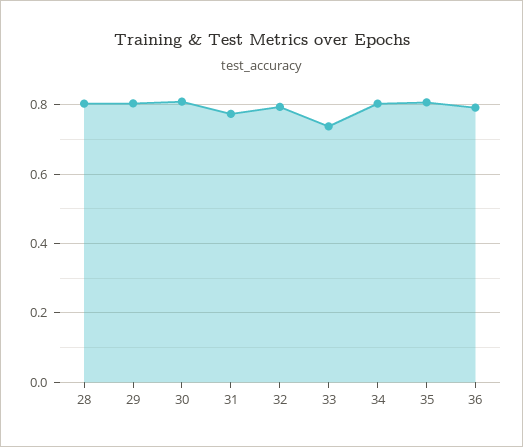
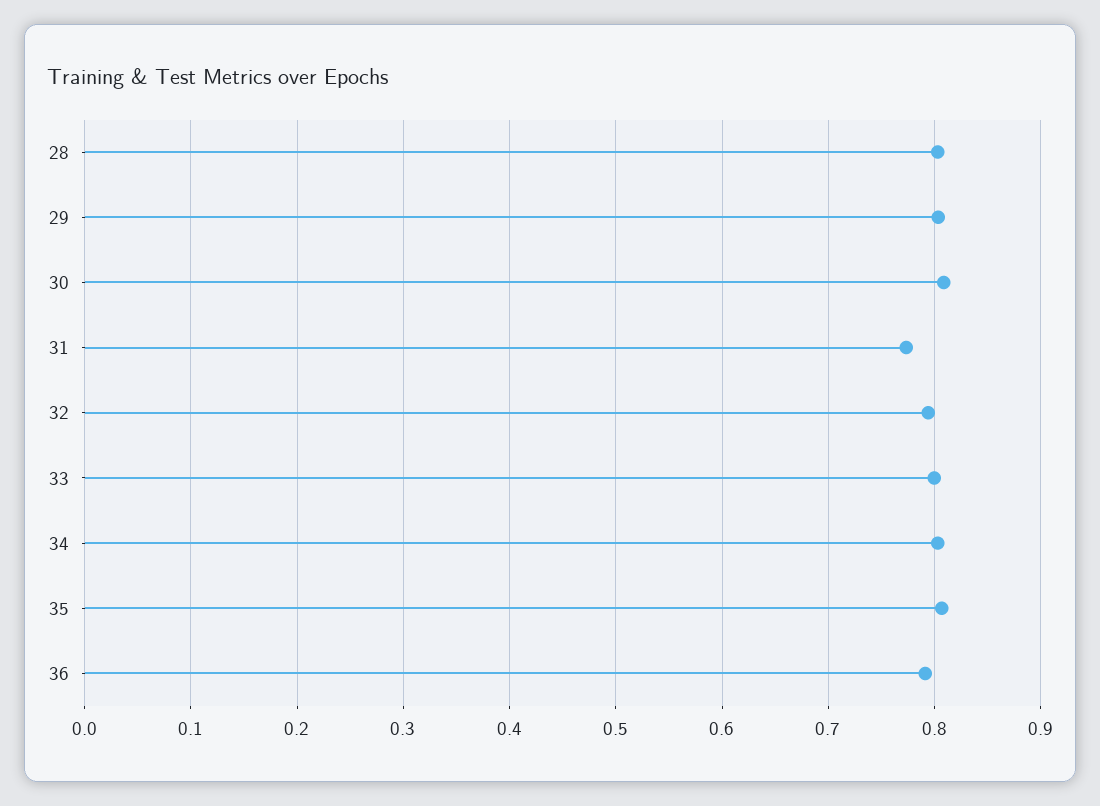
33: 0.74 -> 0.8

